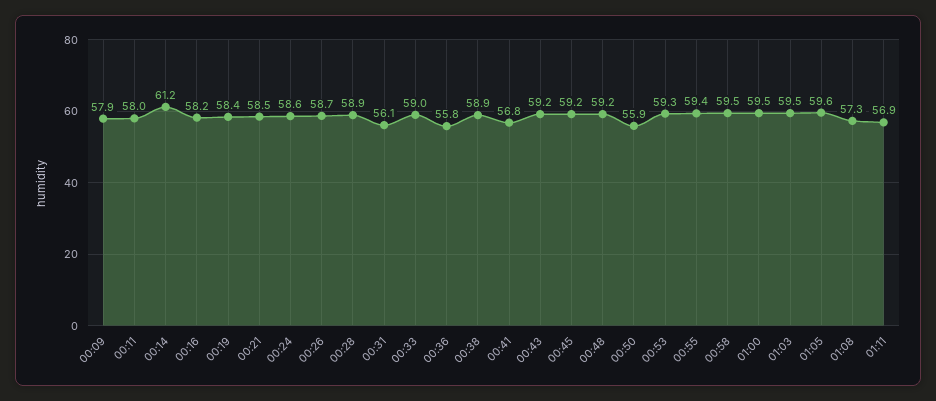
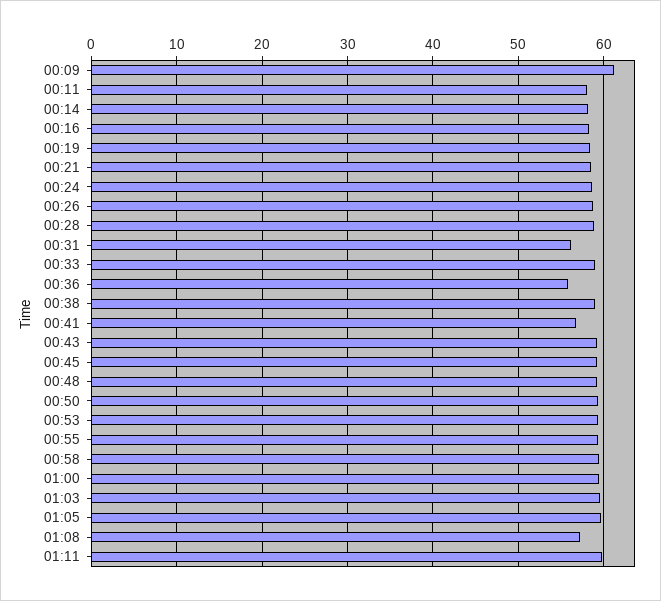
00:09: 57.9 -> 61
00:14: 61.2 -> 58
00:50: 55.9 -> 59
01:11: 56.9 -> 60

